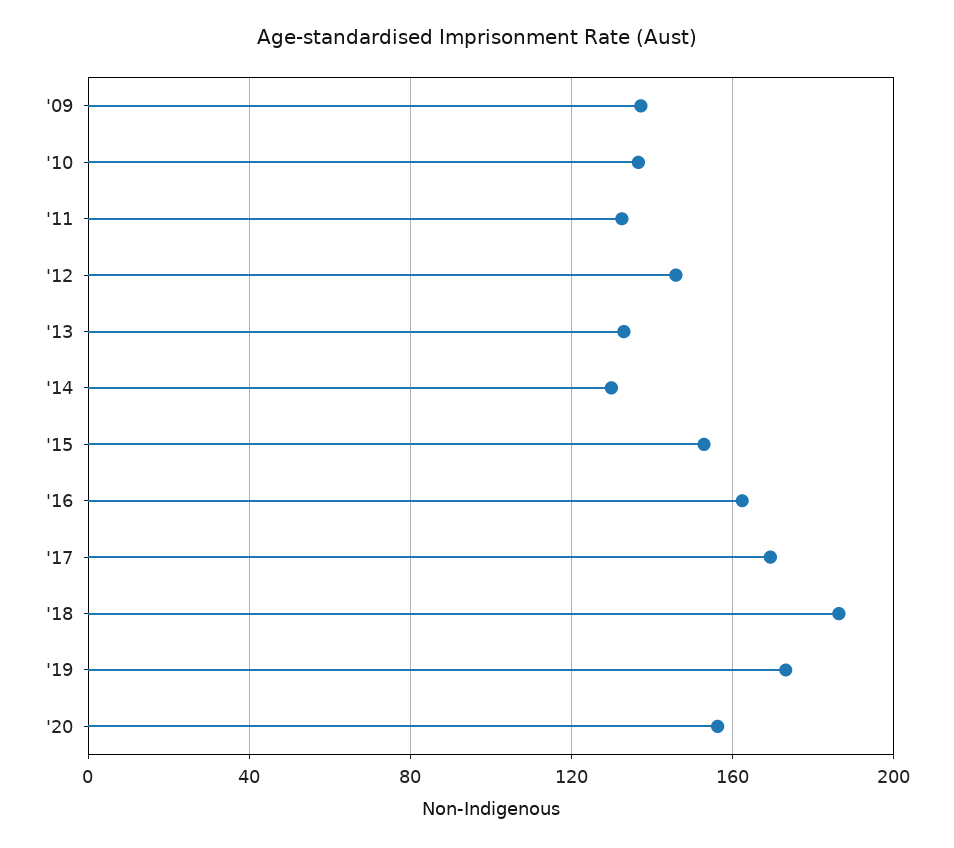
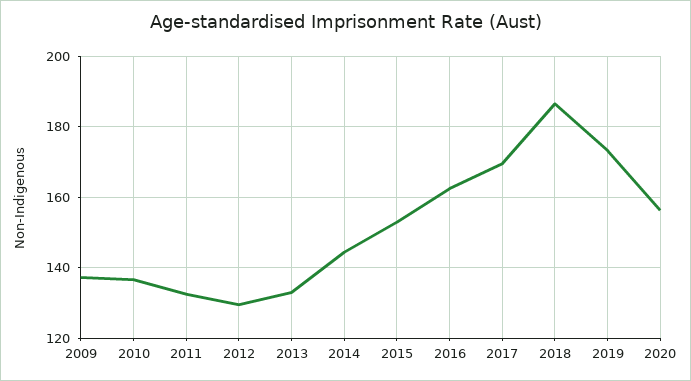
'12: 145 -> 130
'14: 130 -> 144

